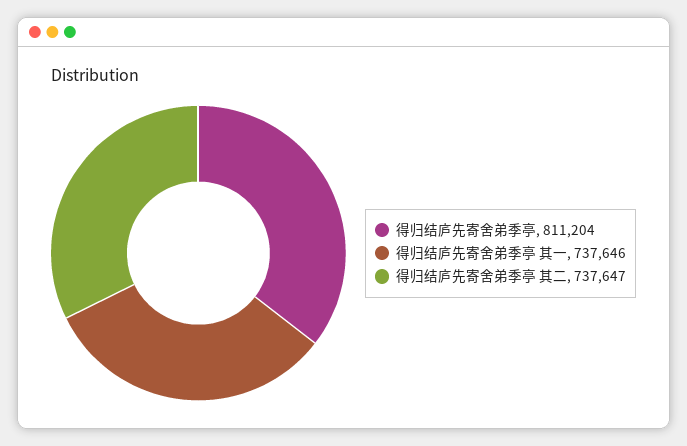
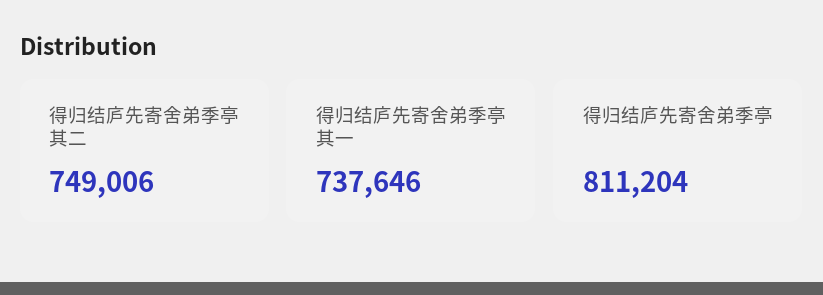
得归结庐先寄舍弟季亭 其二: 737647 -> 749006

